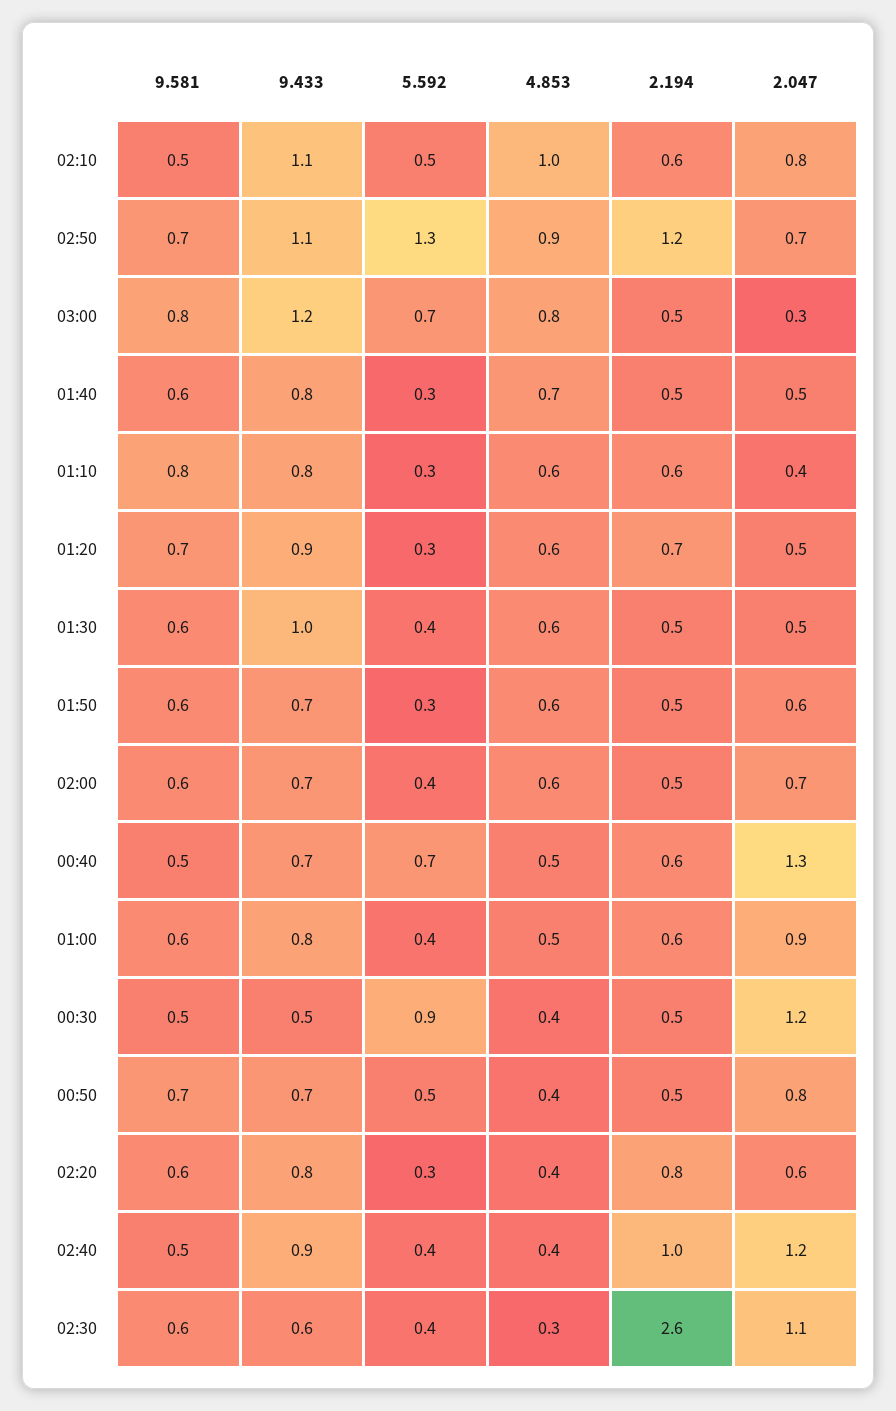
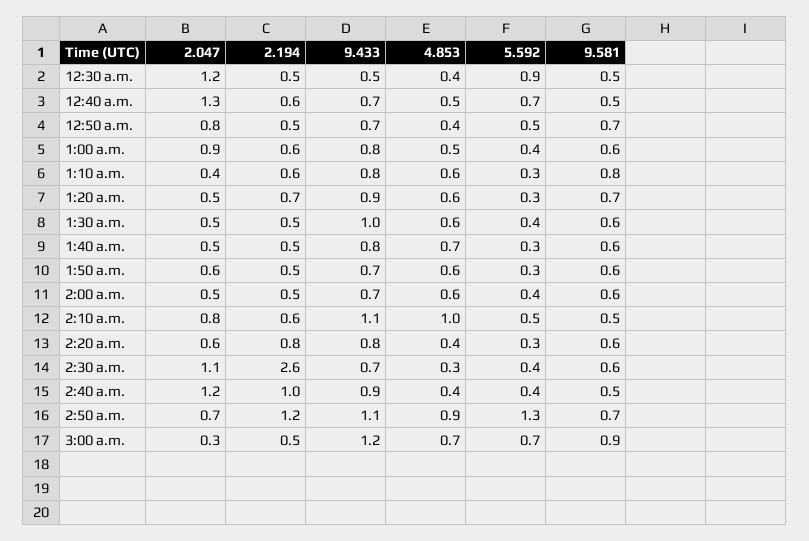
9.581, 03:00: 0.8 -> 0.9
4.853, 03:00: 0.8 -> 0.7
2.047, 02:00: 0.7 -> 0.5
9.433, 02:30: 0.6 -> 0.7

